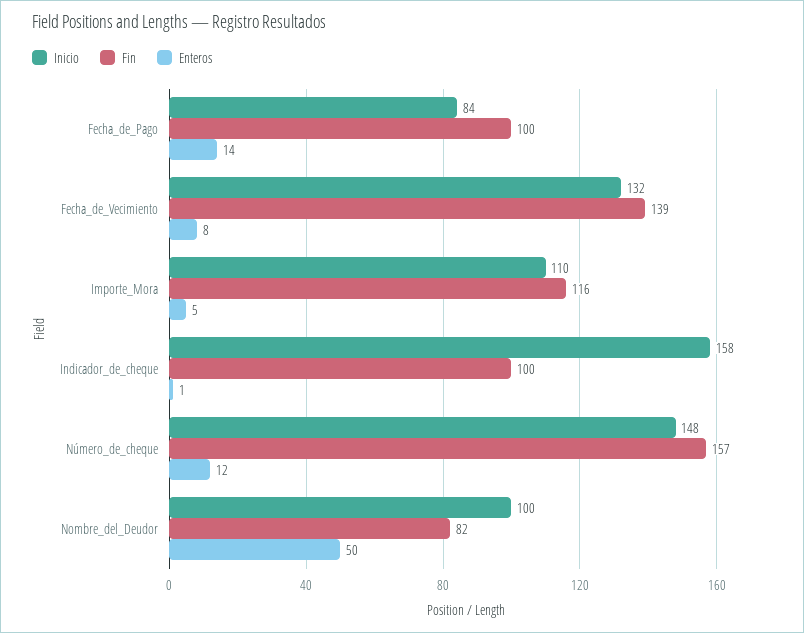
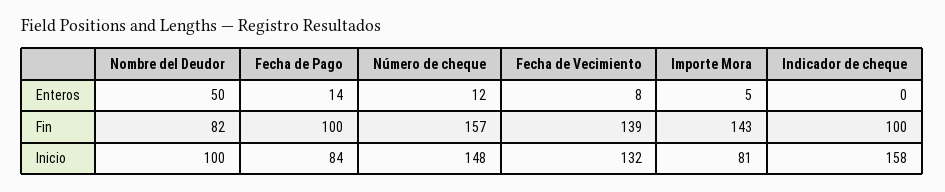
Inicio, Importe_Mora: 110 -> 81
Fin, Importe_Mora: 116 -> 143
Enteros, Indicador_de_cheque: 1 -> 0

